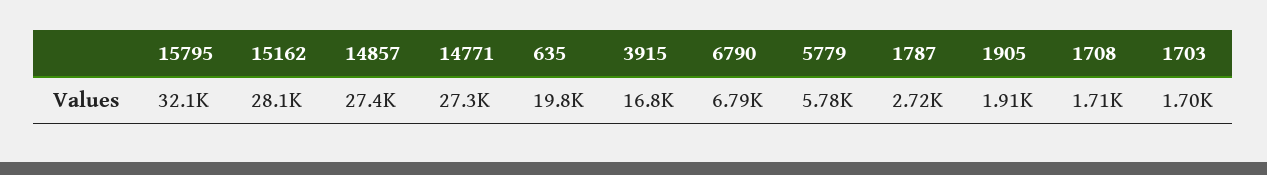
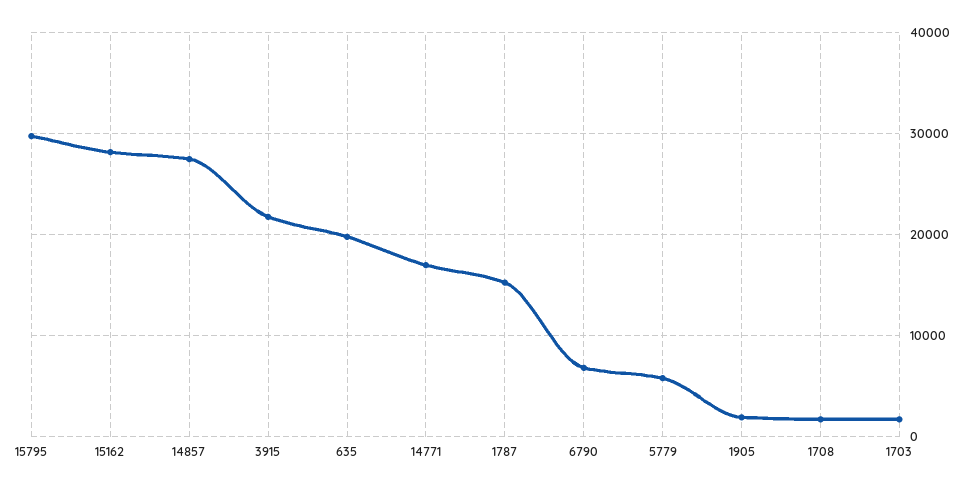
15795: 32100 -> 30000
14771: 27300 -> 17000
3915: 16800 -> 22000
1787: 2720 -> 15000

